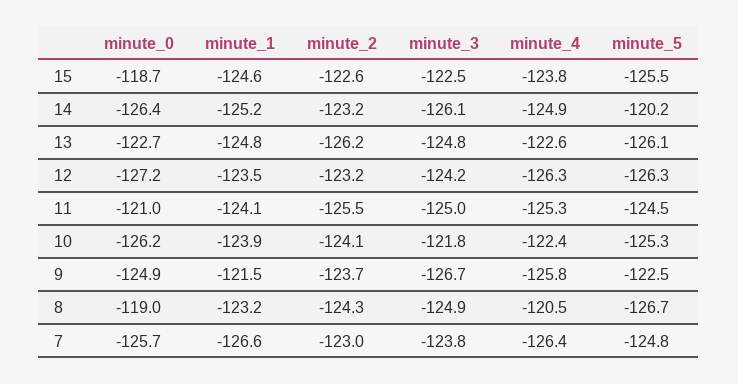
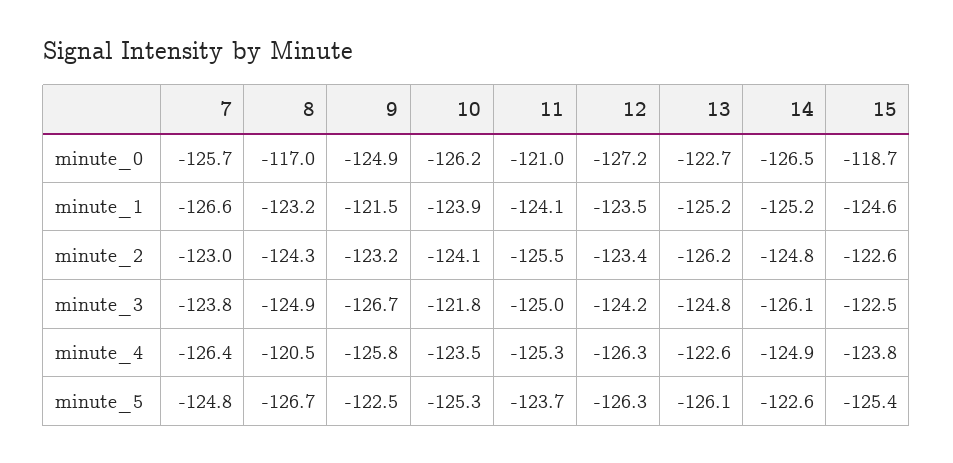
minute_5, 15: -125.5 -> -125.4
minute_0, 14: -126.4 -> -126.5
minute_2, 14: -123.2 -> -124.8
minute_5, 14: -120.2 -> -122.6
minute_1, 13: -124.8 -> -125.2
minute_2, 12: -123.2 -> -123.4
minute_5, 11: -124.5 -> -123.7
minute_4, 10: -122.4 -> -123.5
minute_2, 9: -123.7 -> -123.2
minute_0, 8: -119 -> -117

